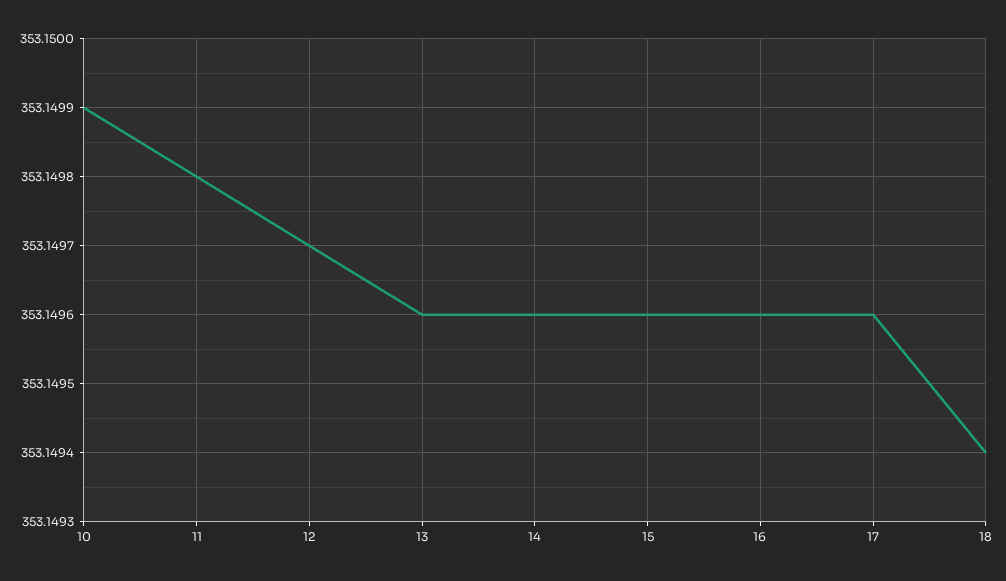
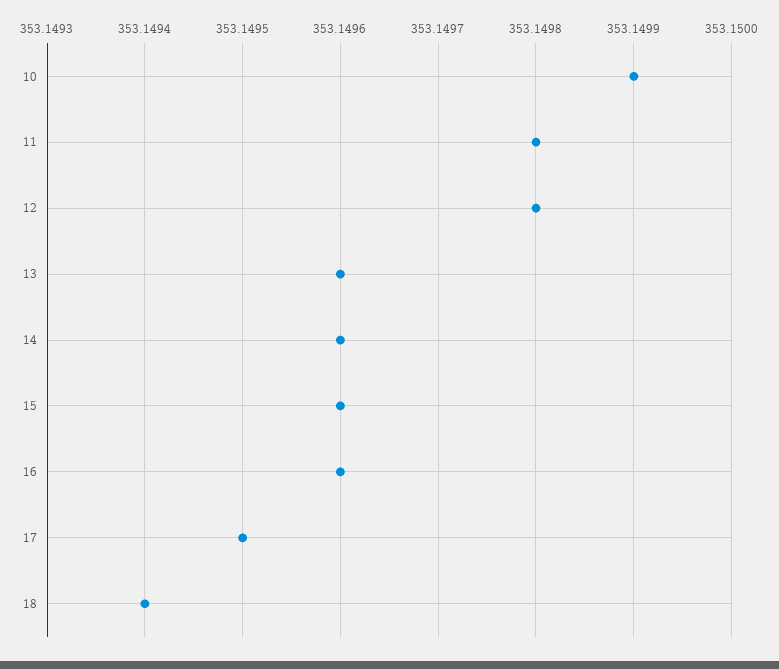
12: 353.1497 -> 353.1498
17: 353.1496 -> 353.1495

